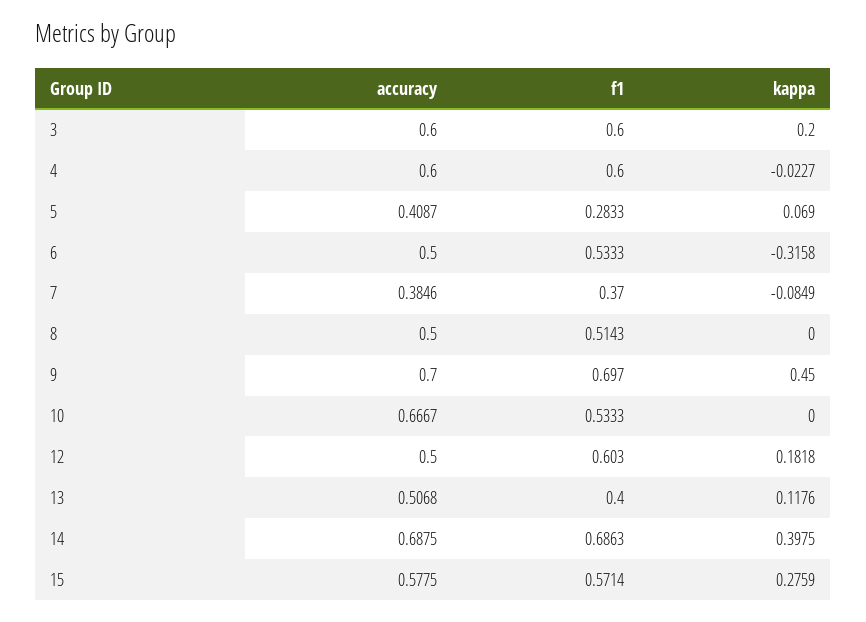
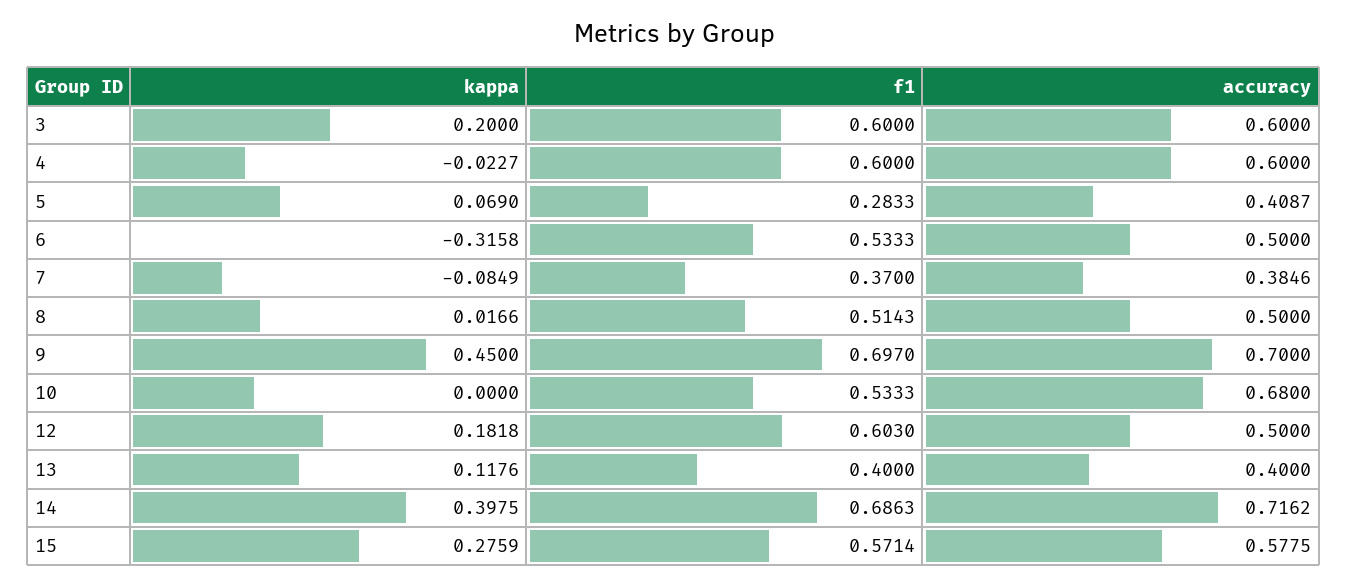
kappa, 8: 0 -> 0.0166
accuracy, 10: 0.6667 -> 0.68
accuracy, 13: 0.5068 -> 0.4
accuracy, 14: 0.6875 -> 0.7162

